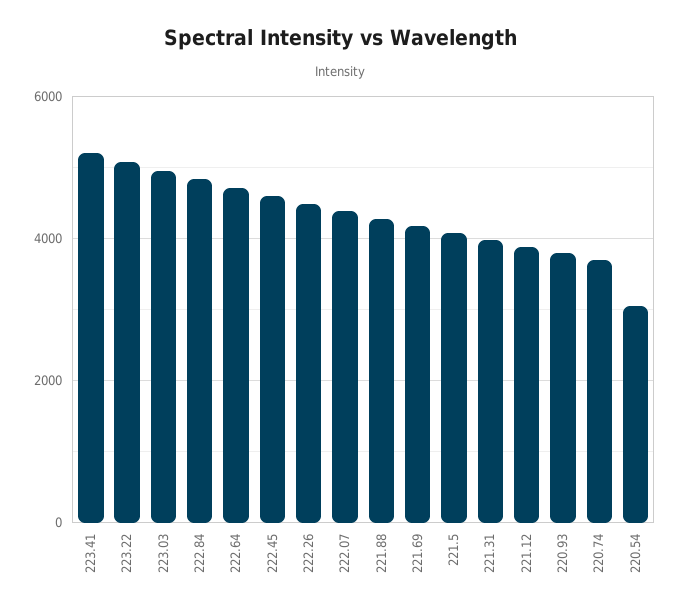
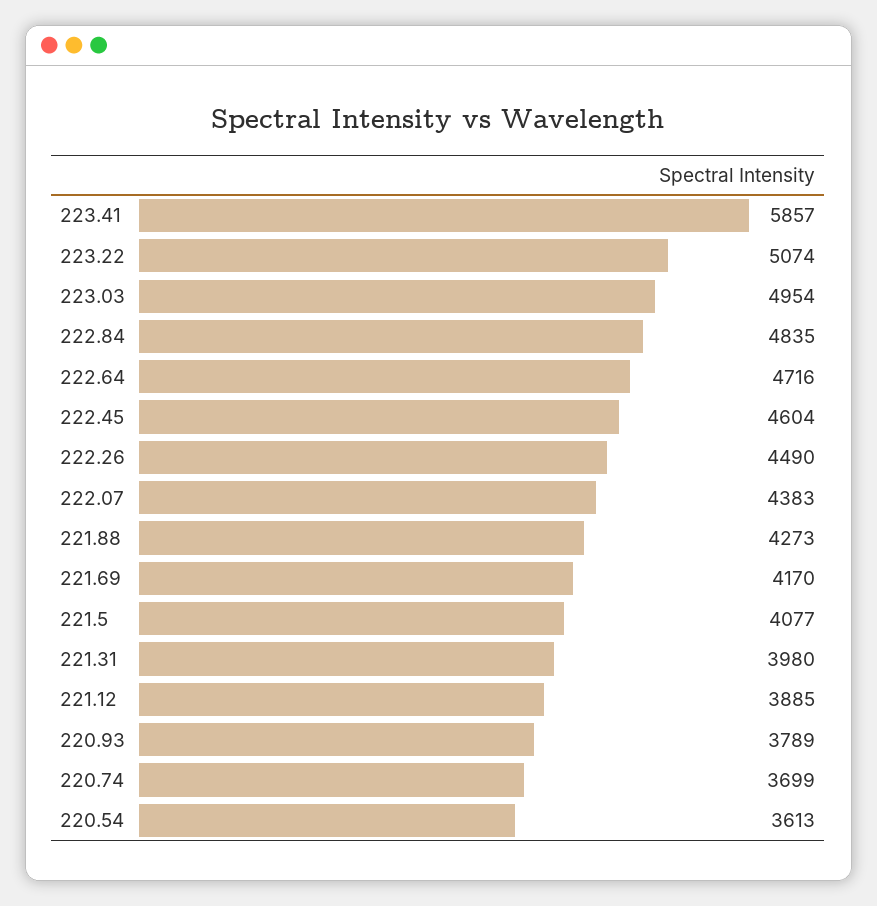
223.41: 5200 -> 5857
220.54: 3000 -> 3613

